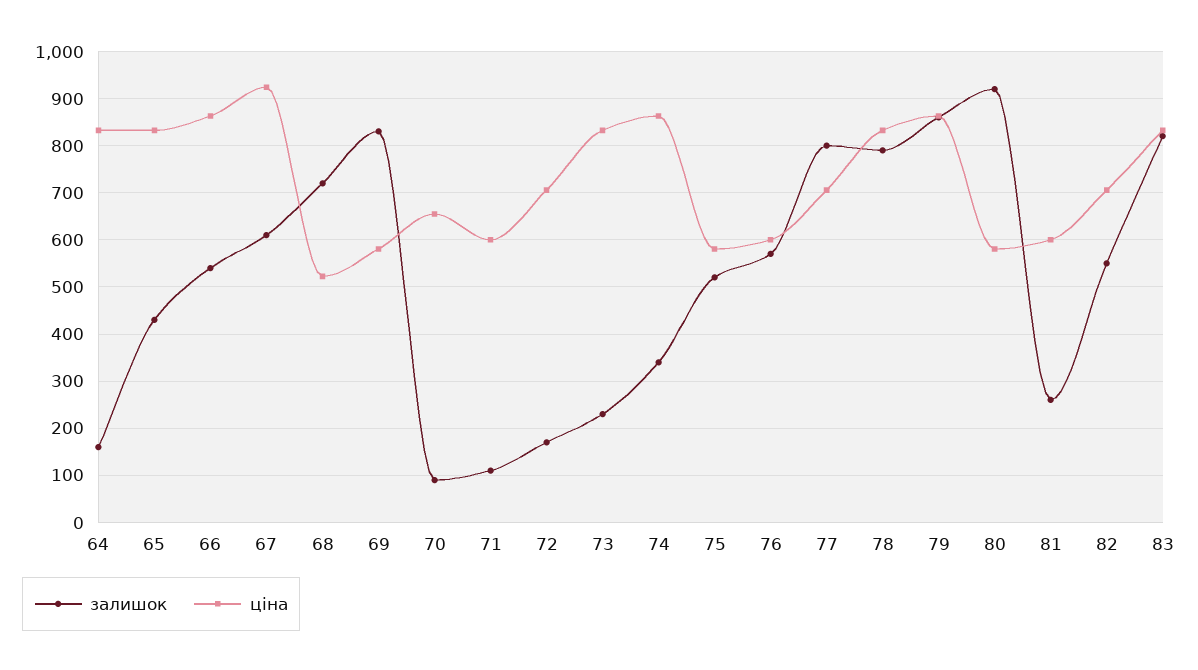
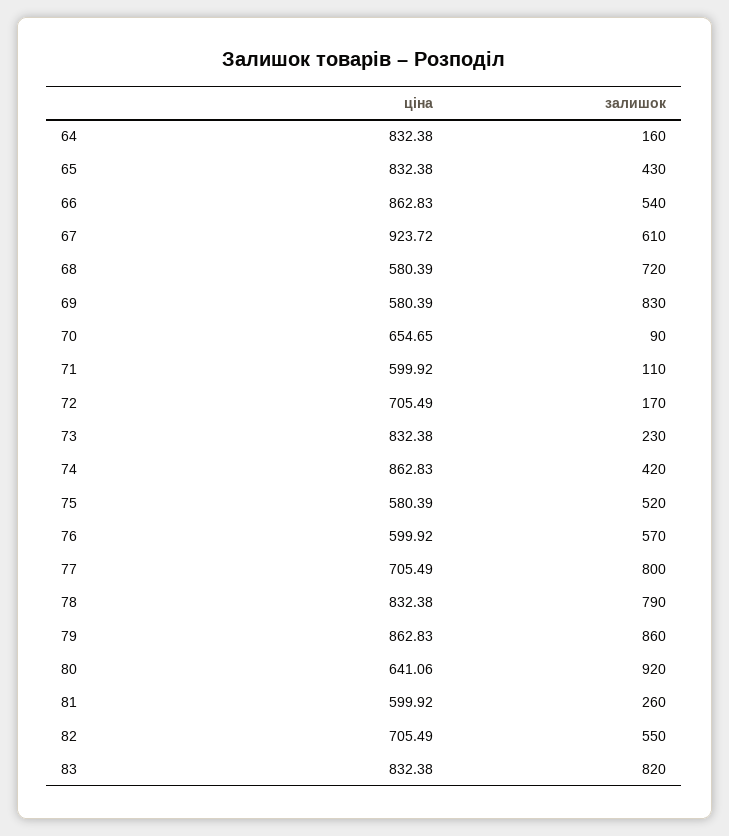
ціна, 68: 520 -> 580.39
залишок, 74: 340 -> 420
ціна, 80: 580 -> 641.06

